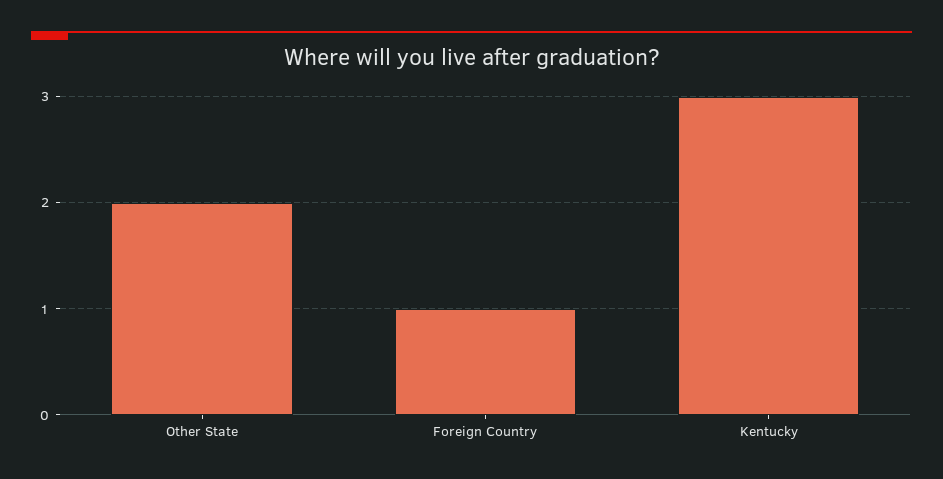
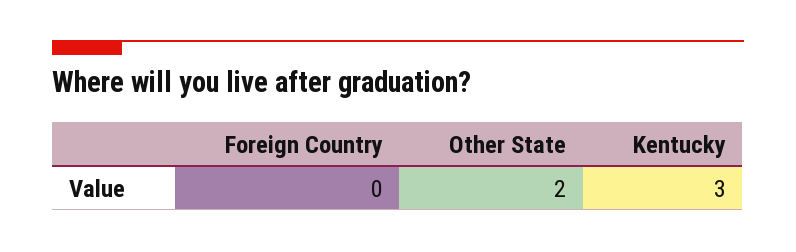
Foreign Country: 1 -> 0

